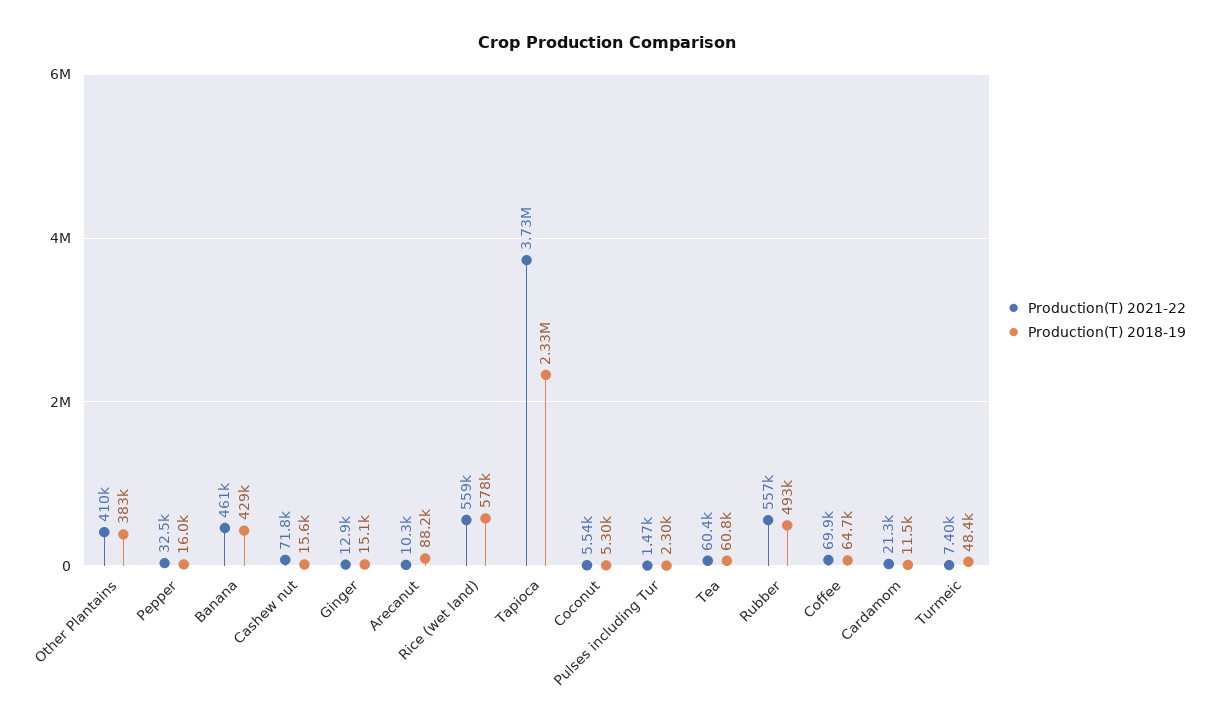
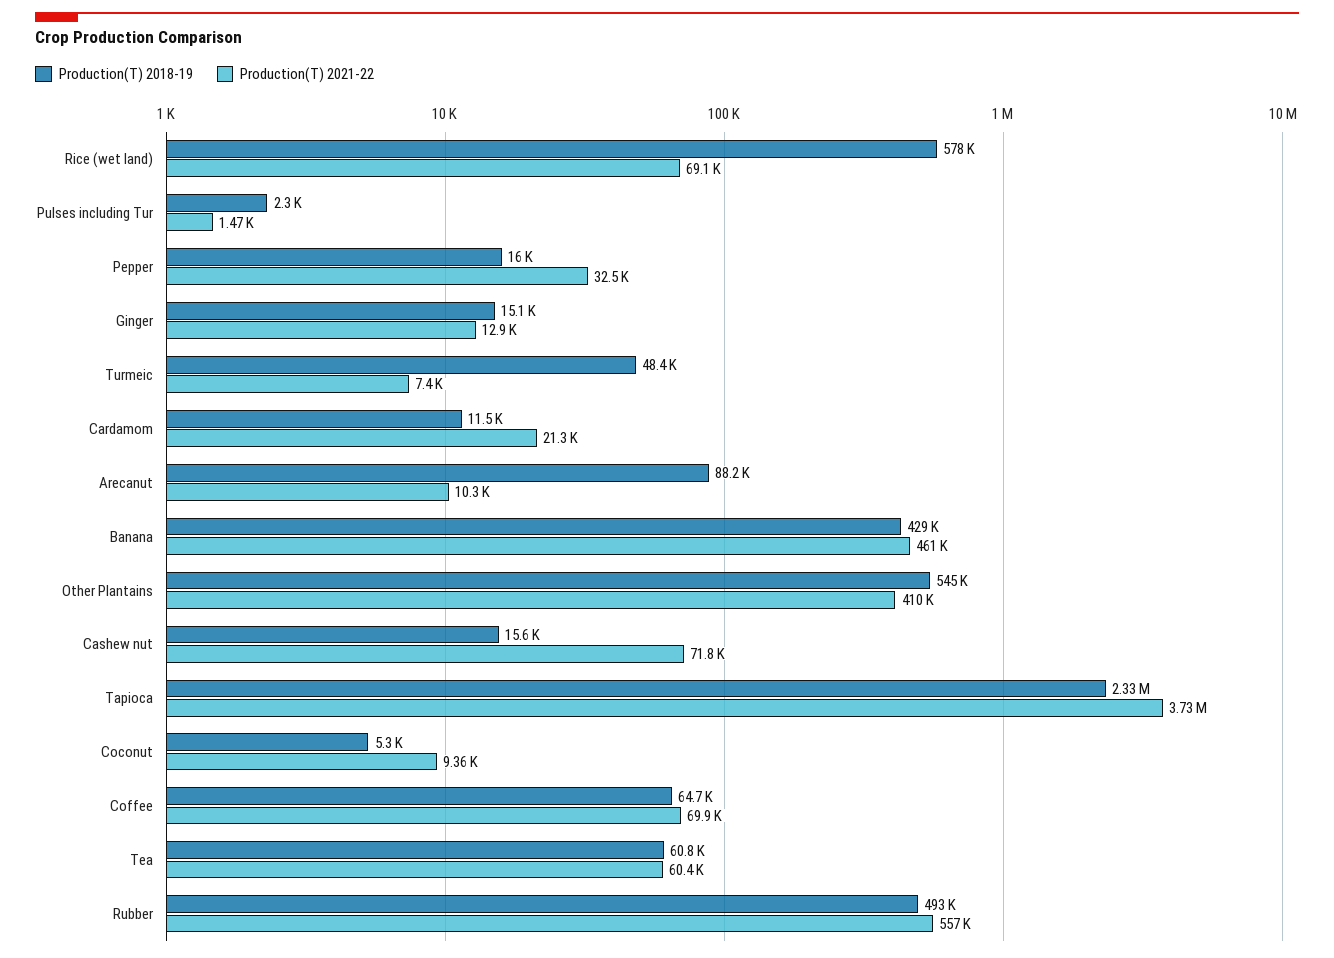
Production(T) 2018-19, Other Plantains: 383000 -> 545000
Production(T) 2021-22, Rice (wet land): 559000 -> 69100
Production(T) 2021-22, Coconut: 5540 -> 9360

